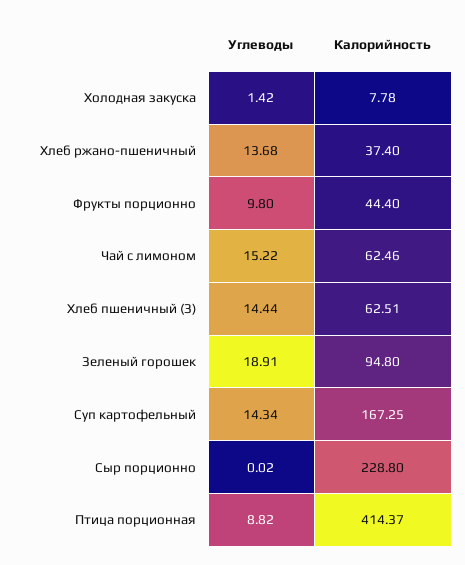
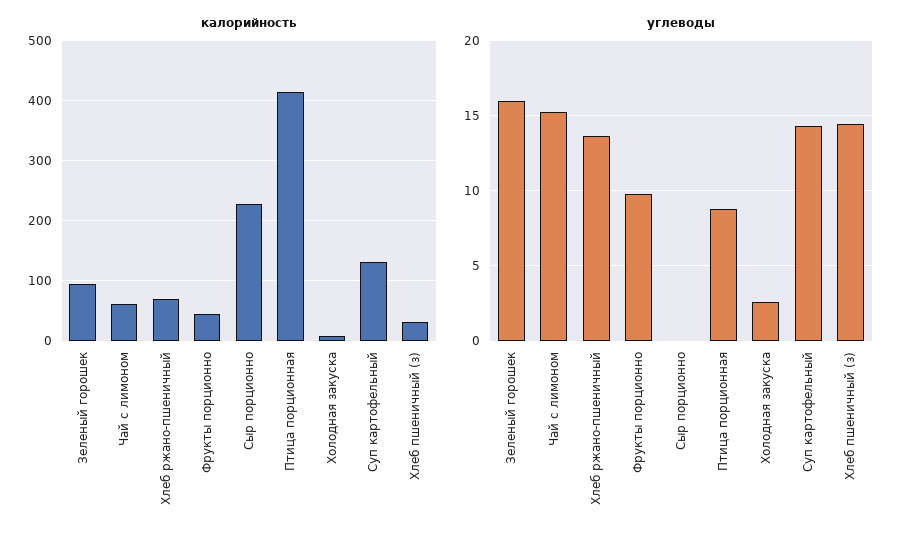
Углеводы, Холодная закуска: 1.42 -> 2.5
Калорийность, Хлеб ржано-пшеничный: 37.4 -> 70
Калорийность, Хлеб пшеничный (З): 62.51 -> 30
Углеводы, Зеленый горошек: 18.91 -> 16
Калорийность, Суп картофельный: 167.25 -> 130

